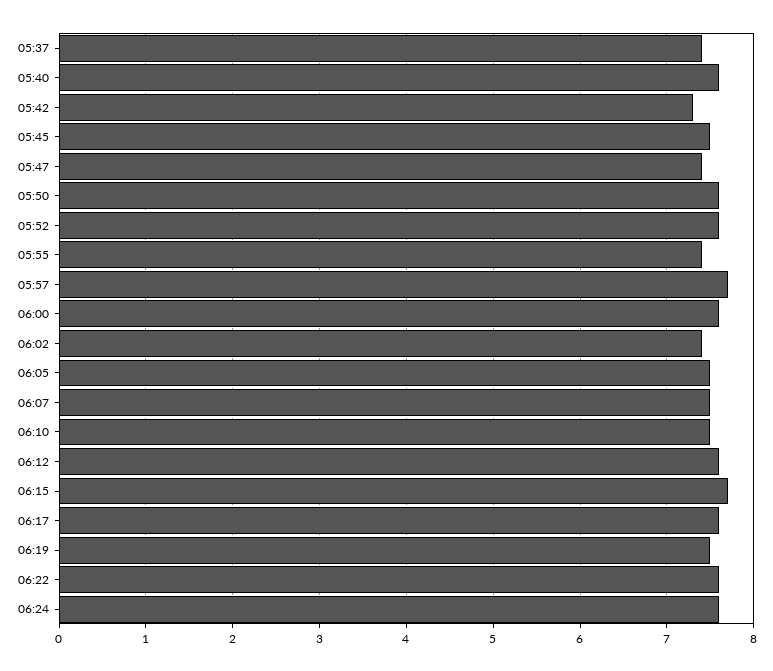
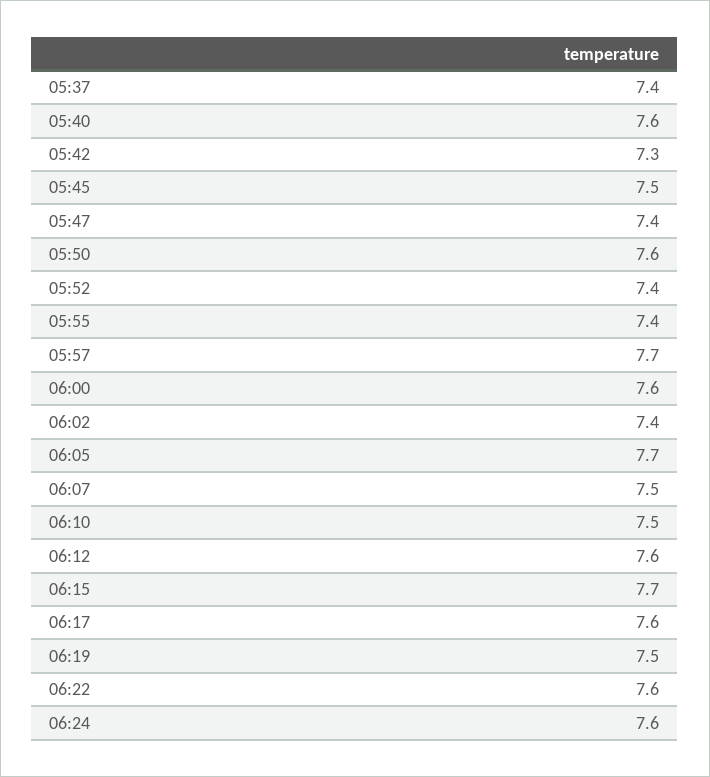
05:52: 7.6 -> 7.4
06:05: 7.5 -> 7.7

